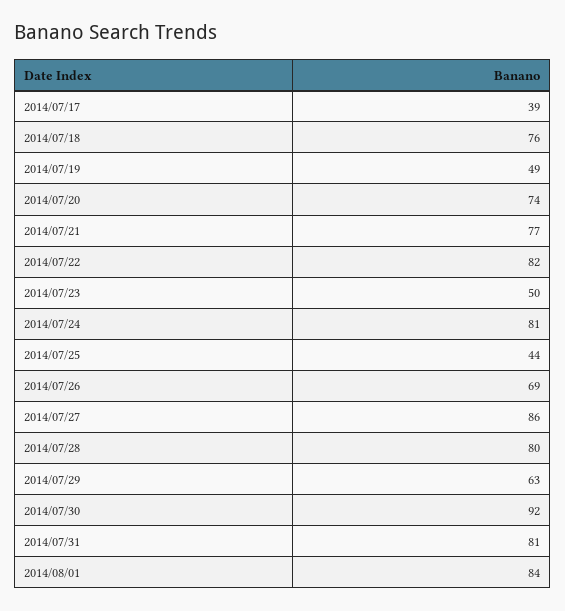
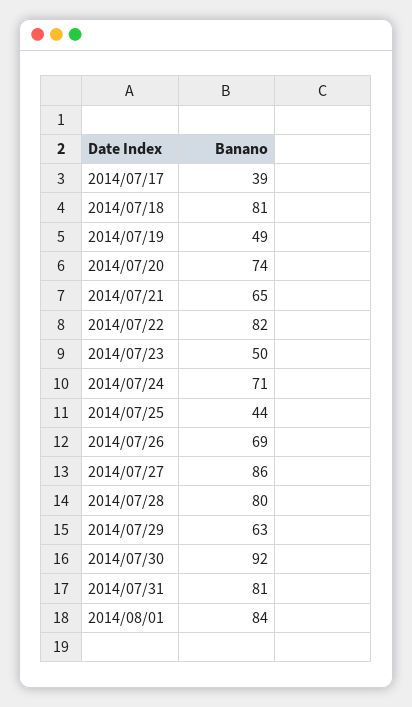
2014/07/18: 76 -> 81
2014/07/21: 77 -> 65
2014/07/24: 81 -> 71

